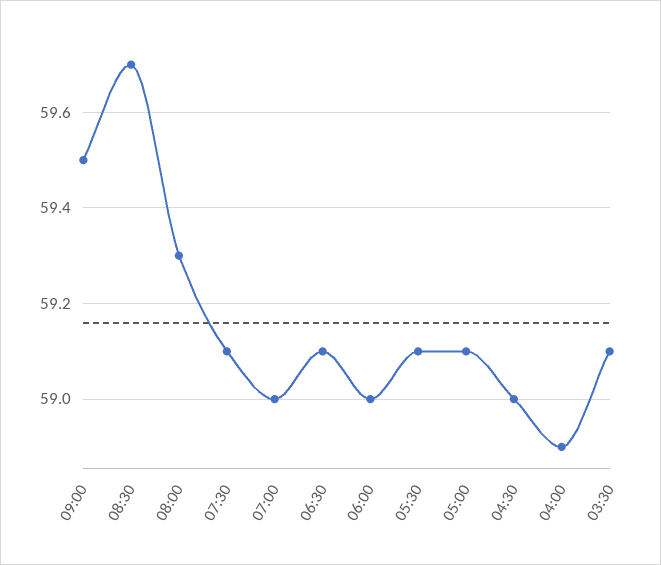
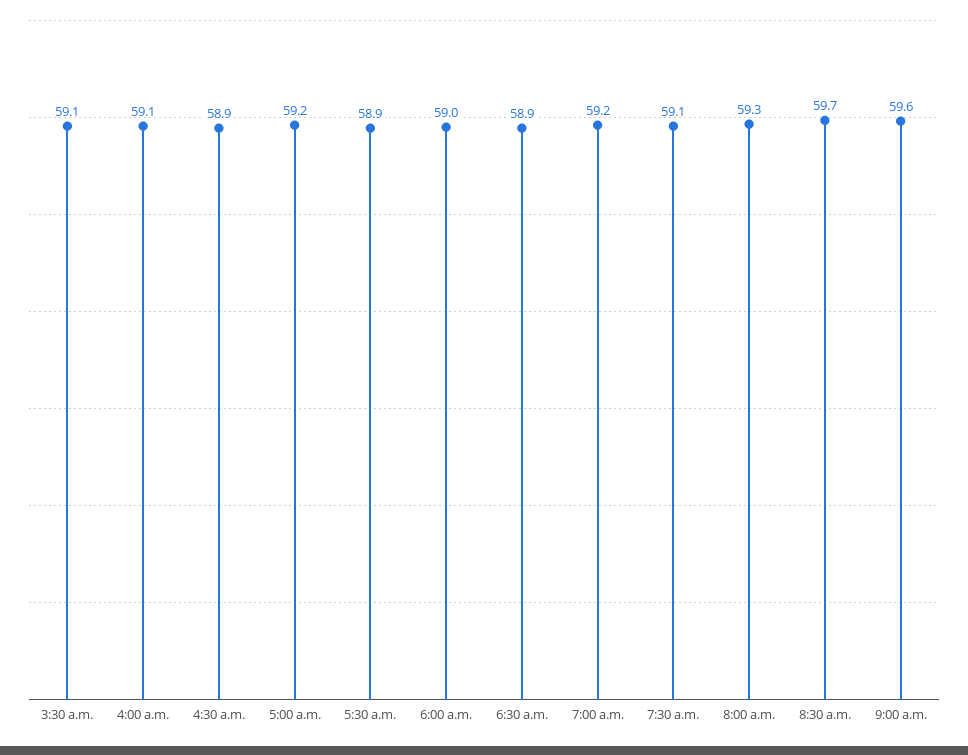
09:00: 59.5 -> 59.6
07:00: 59 -> 59.2
06:30: 59.1 -> 58.9
05:30: 59.1 -> 58.9
05:00: 59.1 -> 59.2
04:30: 59 -> 58.9
04:00: 58.9 -> 59.1

